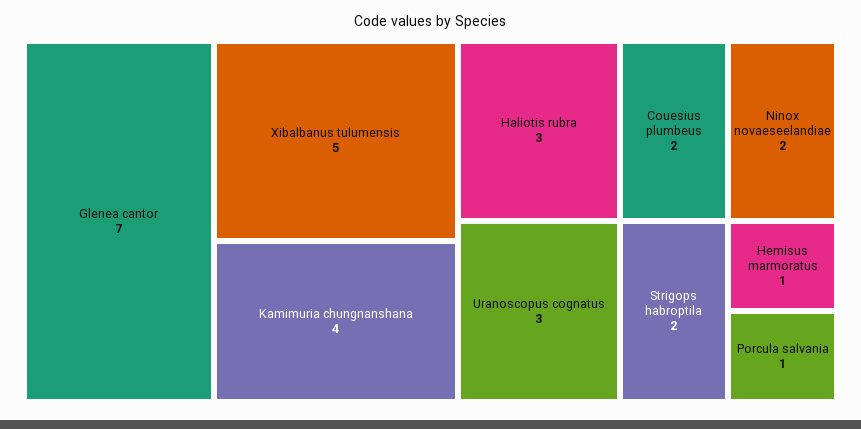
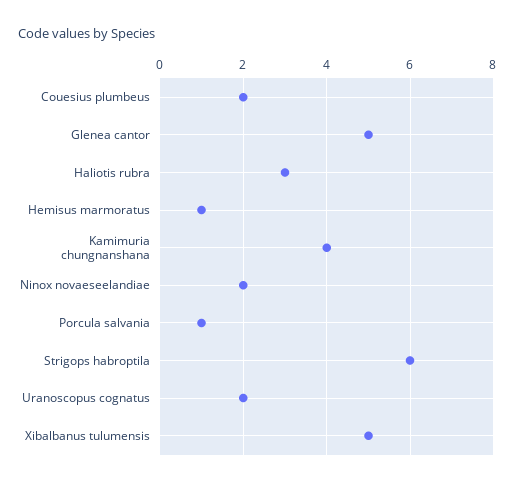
Glenea cantor: 7 -> 5
Uranoscopus cognatus: 3 -> 2
Strigops habroptila: 2 -> 6

